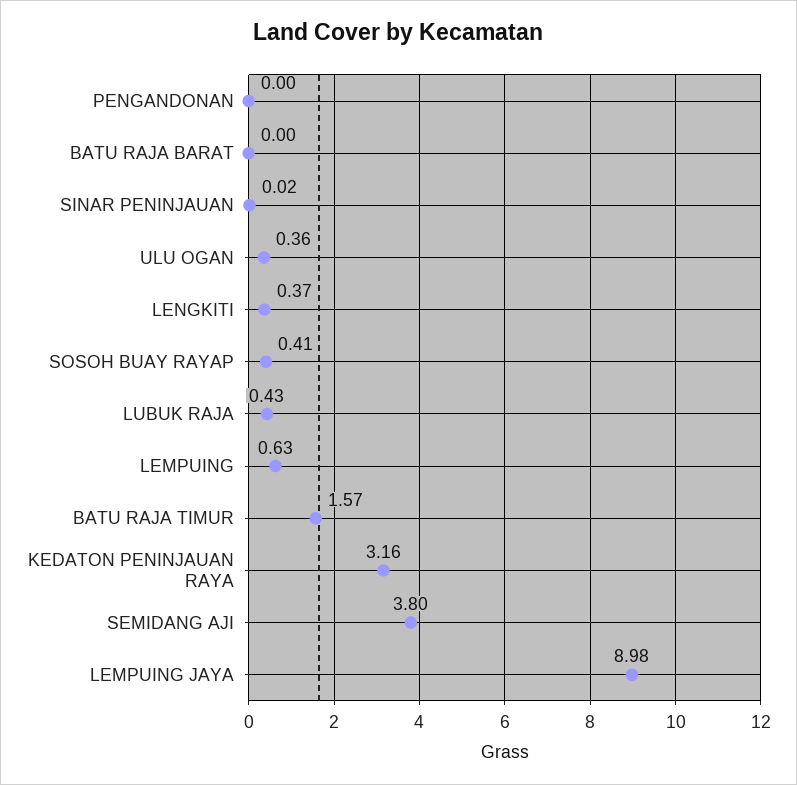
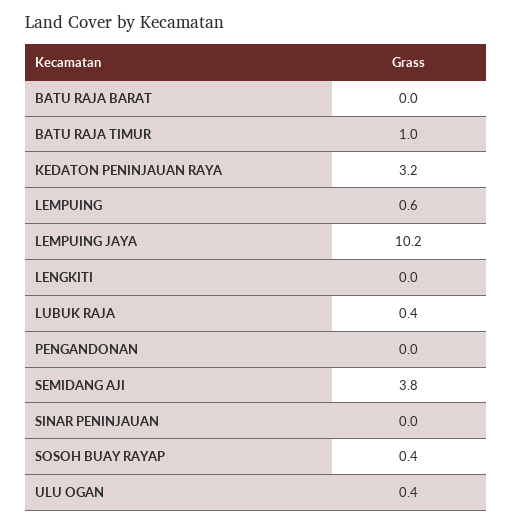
LENGKITI: 0.37 -> 0
BATU RAJA TIMUR: 1.57 -> 1
LEMPUING JAYA: 8.98 -> 10.2

